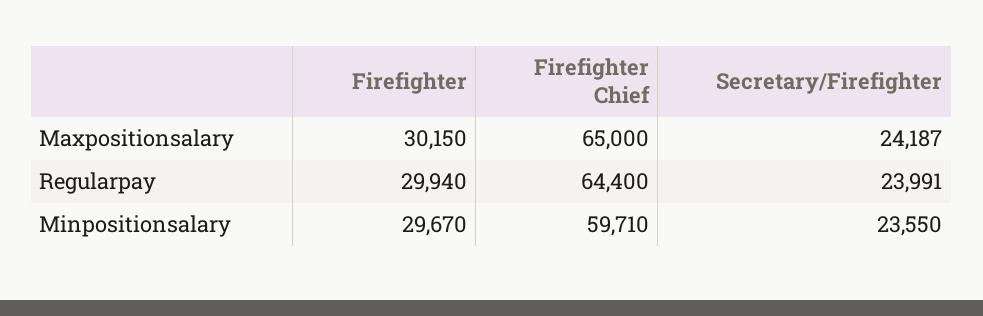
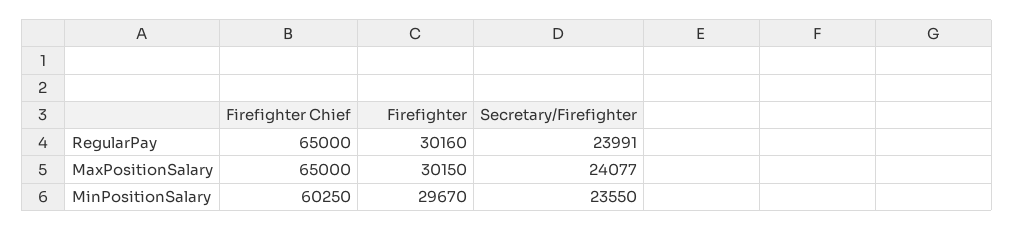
Secretary/Firefighter, Maxpositionsalary: 24187 -> 24077
Firefighter, Regularpay: 29940 -> 30160
Firefighter Chief, Regularpay: 64400 -> 65000
Firefighter Chief, Minpositionsalary: 59710 -> 60250

